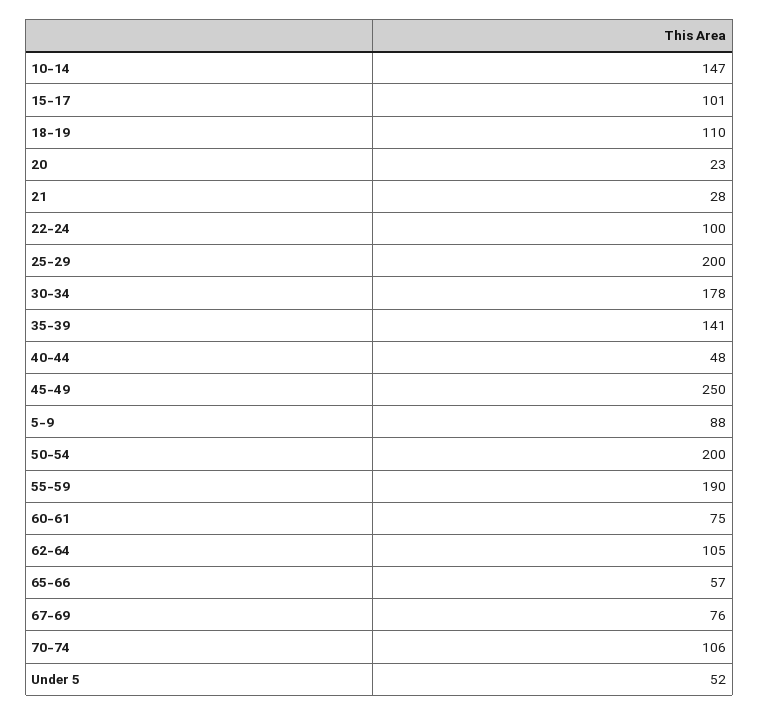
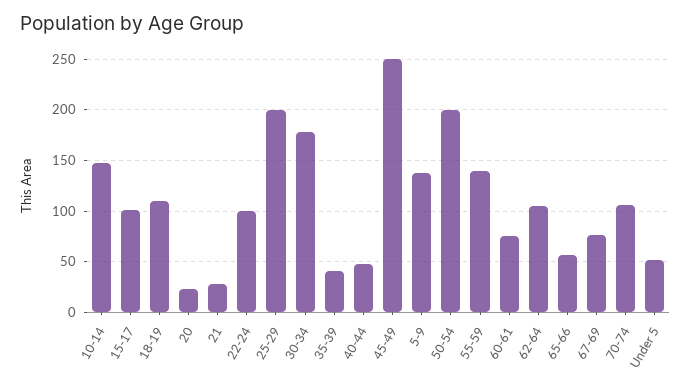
35-39: 141 -> 40
5-9: 88 -> 140
55-59: 190 -> 140

